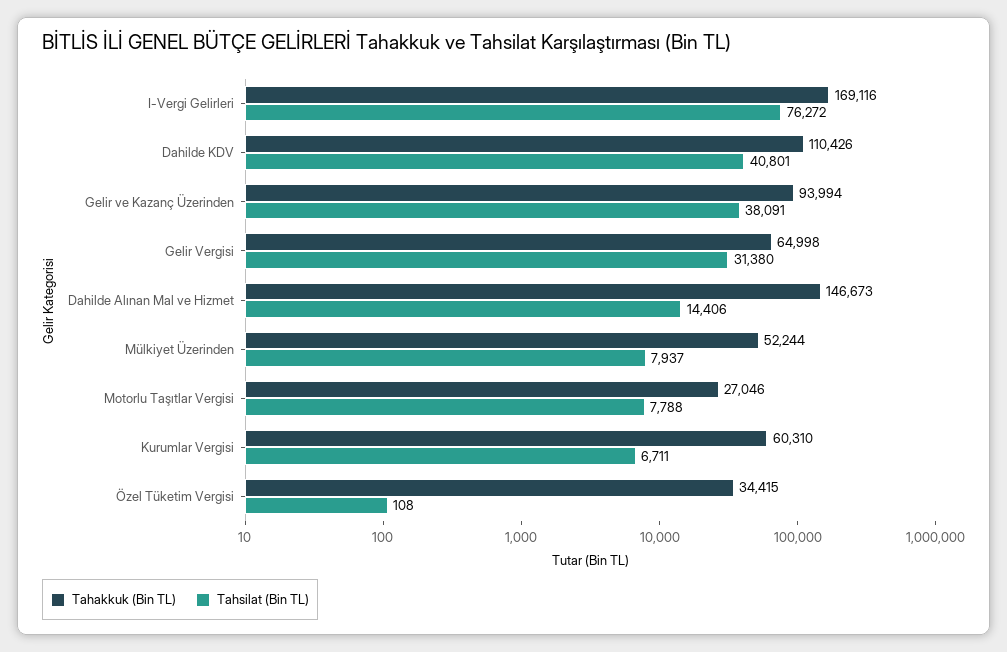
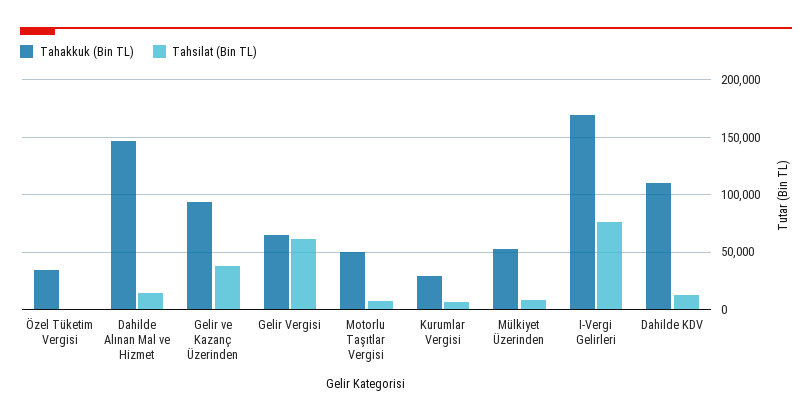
Tahsilat (Bin TL), Dahilde KDV: 40801 -> 10000
Tahsilat (Bin TL), Gelir Vergisi: 31380 -> 60000
Tahakkuk (Bin TL), Motorlu Taşıtlar Vergisi: 27046 -> 50000
Tahakkuk (Bin TL), Kurumlar Vergisi: 60310 -> 30000

